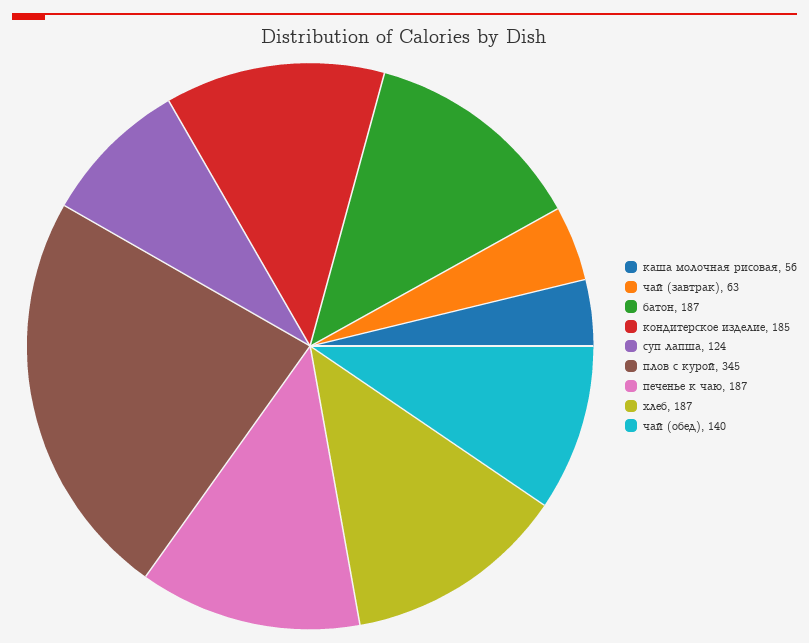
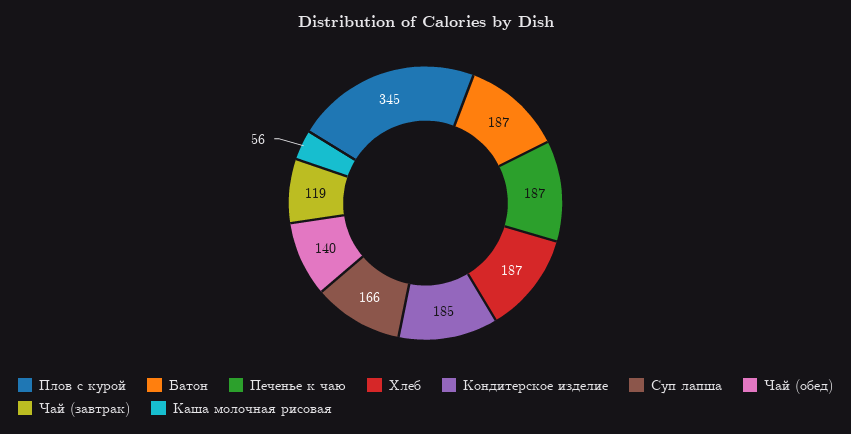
чай (завтрак): 63 -> 119
суп лапша: 124 -> 166

